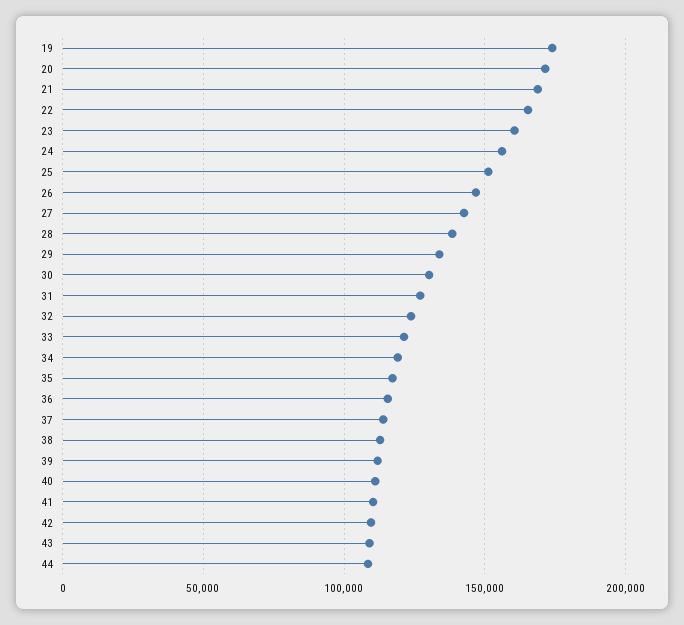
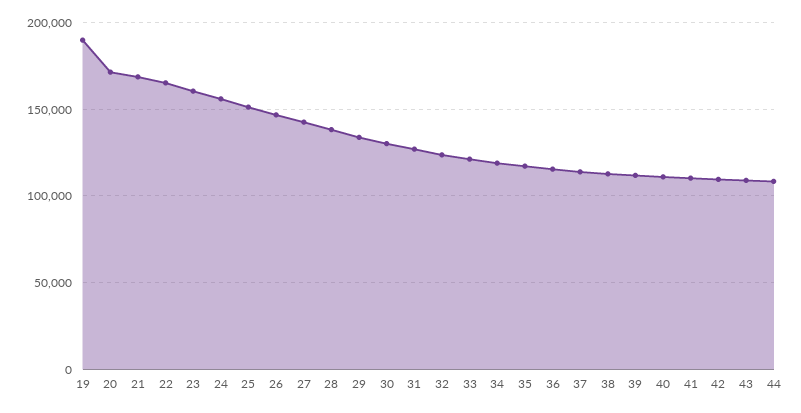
19: 175000 -> 190000

